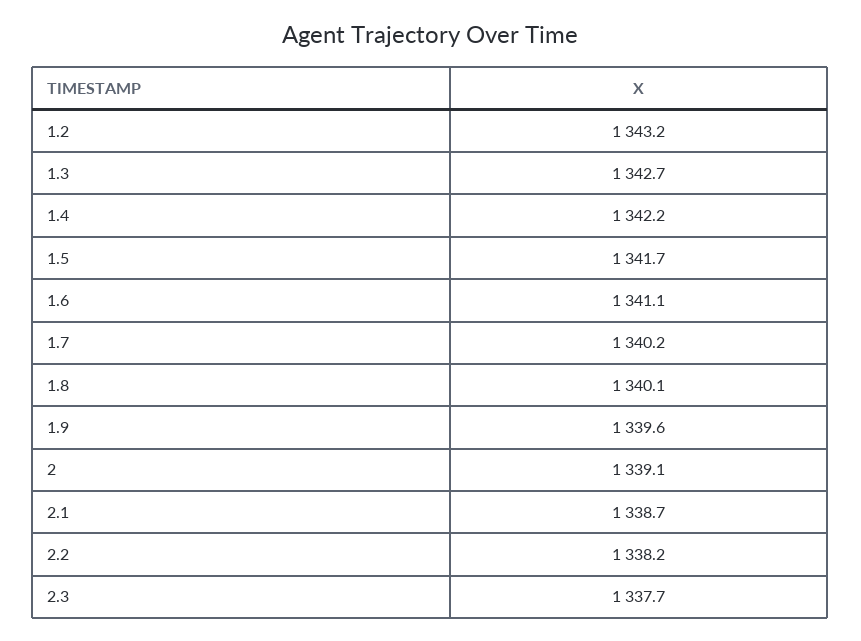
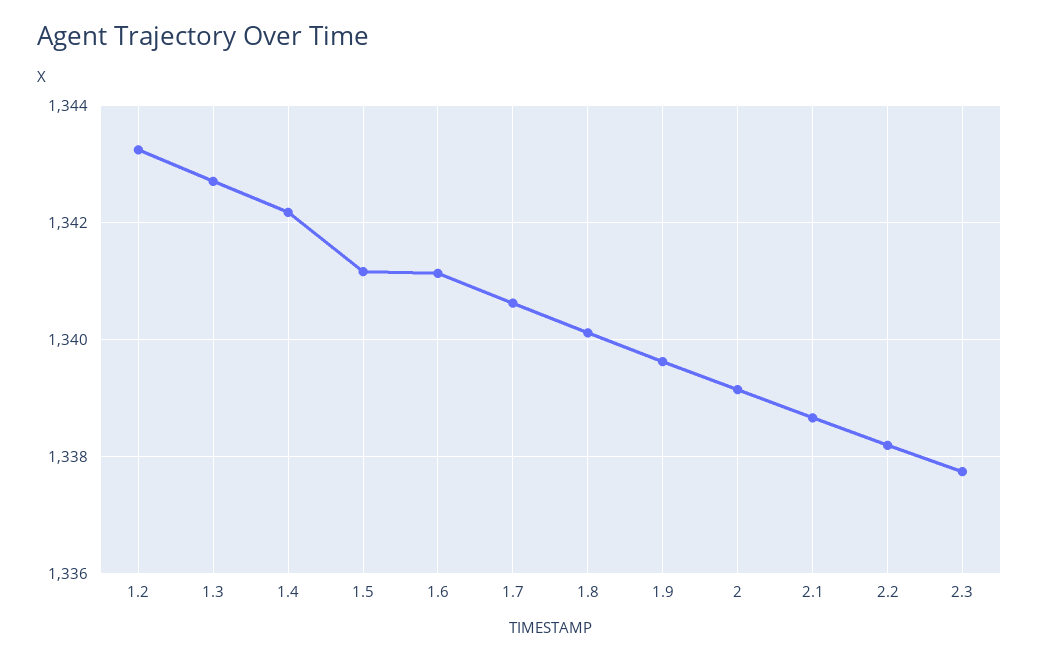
1.5: 1341.7 -> 1341.2
1.7: 1340.2 -> 1340.6

